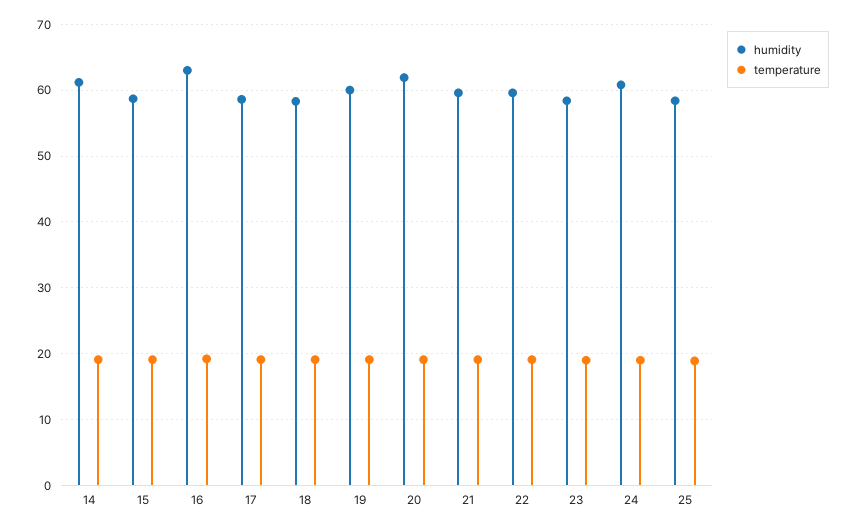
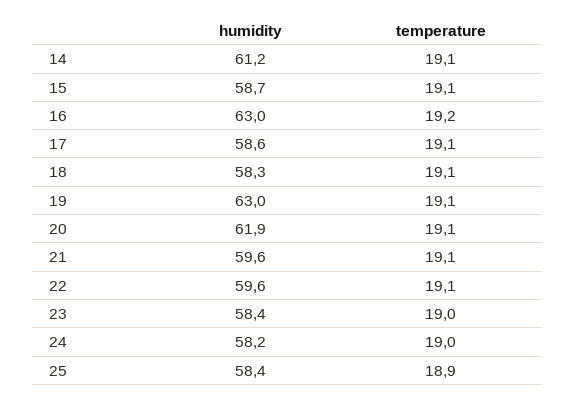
humidity, 19: 60 -> 63
humidity, 24: 61 -> 58.2

